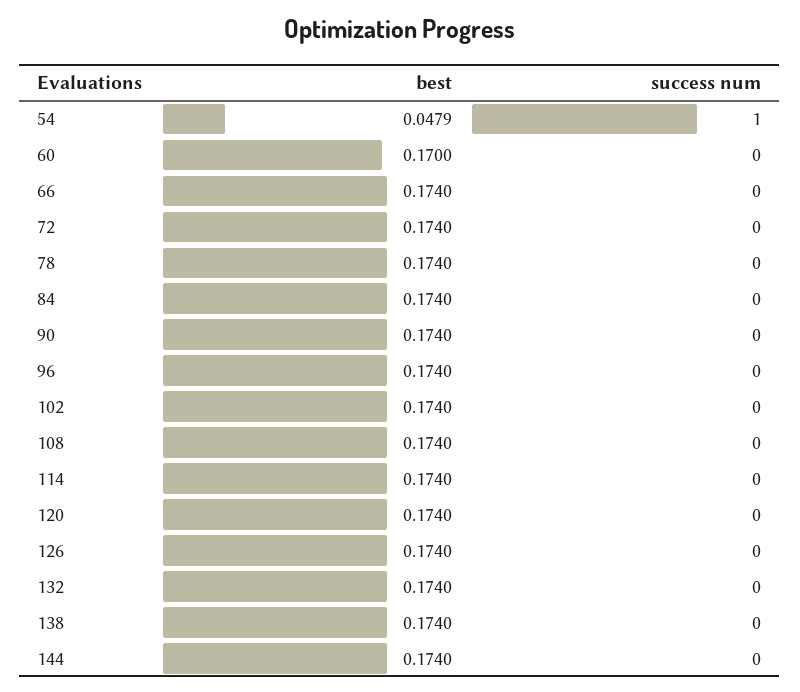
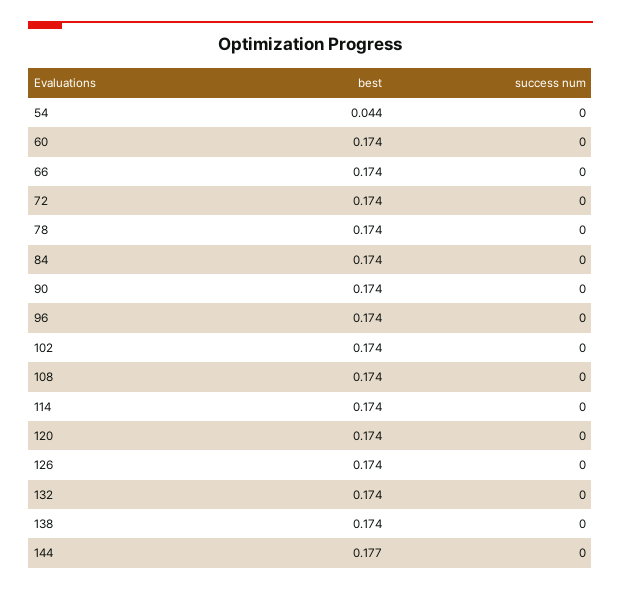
best, 54: 0.0479 -> 0.044
success num, 54: 1 -> 0
best, 60: 0.17 -> 0.174
best, 144: 0.174 -> 0.177

